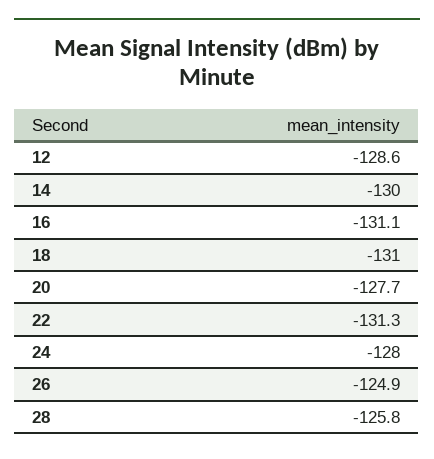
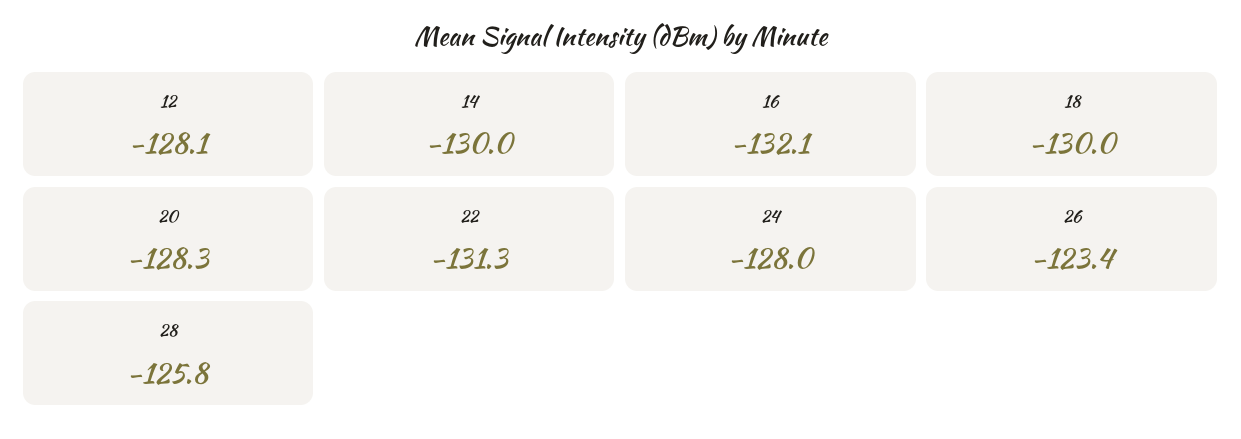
12: -128.6 -> -128.1
16: -131.1 -> -132.1
18: -131 -> -130
20: -127.7 -> -128.3
26: -124.9 -> -123.4

